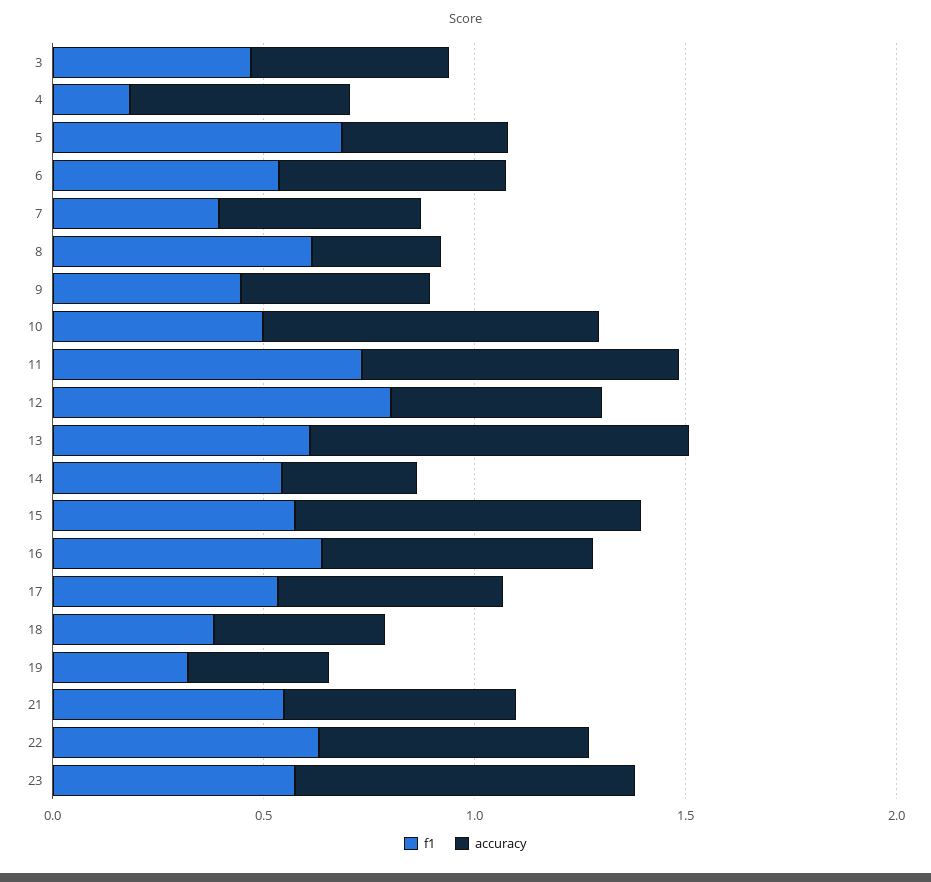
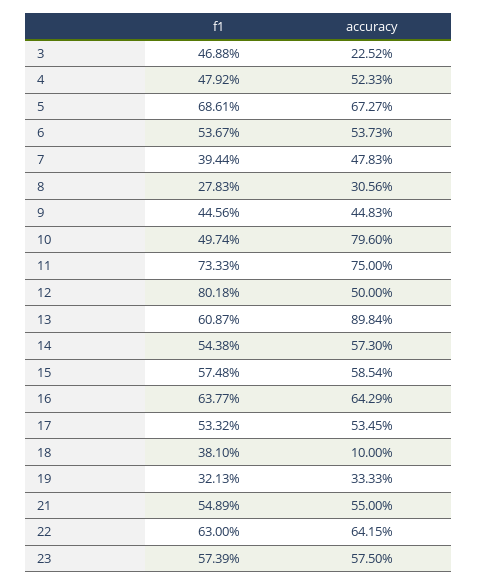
accuracy, 3: 0.5 -> 0.2252
f1, 4: 0.2 -> 0.4792
accuracy, 5: 0.4 -> 0.6727
f1, 8: 0.6 -> 0.2783
accuracy, 14: 0.3 -> 0.573
accuracy, 15: 0.8 -> 0.5854
accuracy, 18: 0.4 -> 0.1
accuracy, 23: 0.8 -> 0.575

